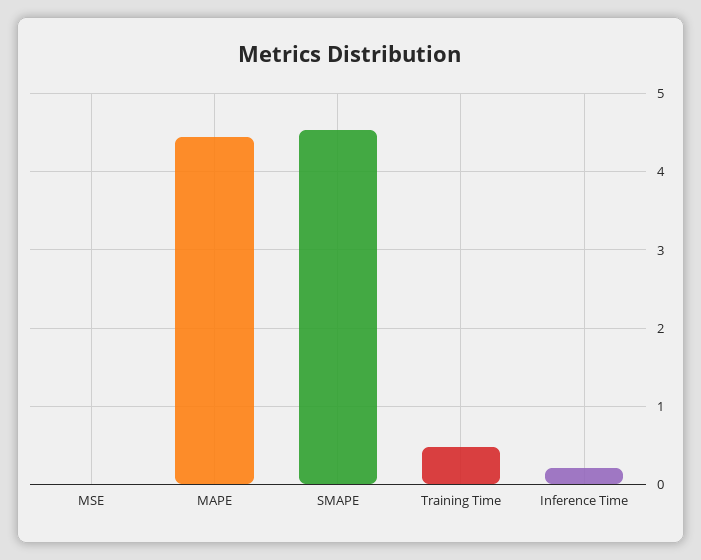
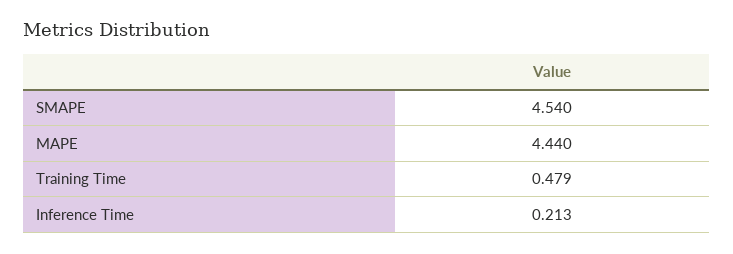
MSE: 0 -> none

